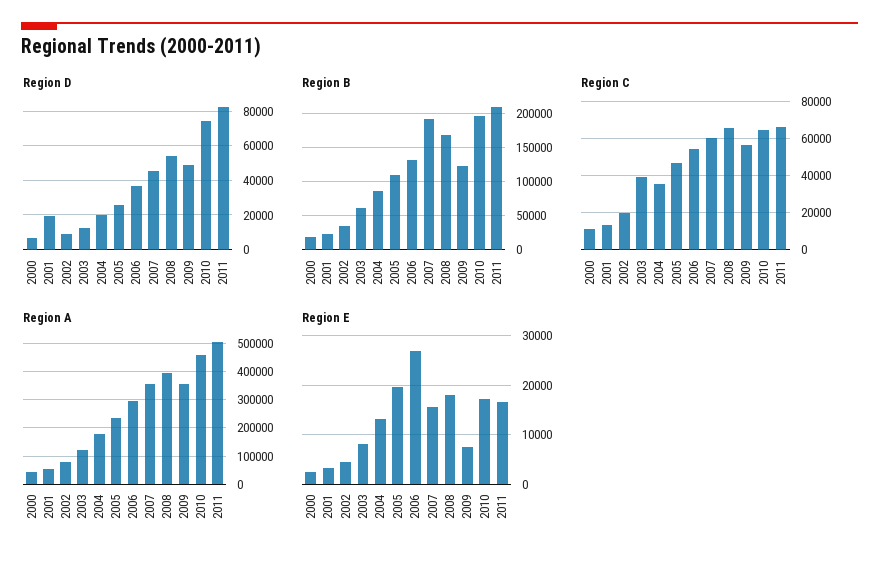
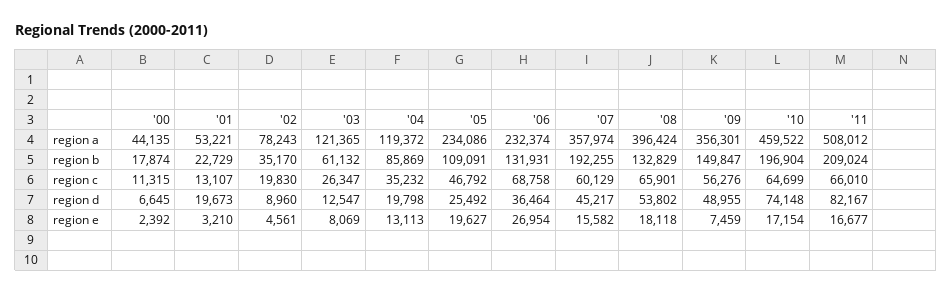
Region B, 2008: 170000 -> 132829
Region B, 2009: 120000 -> 149847
Region C, 2003: 40000 -> 26347
Region C, 2006: 55000 -> 68758
Region A, 2004: 175000 -> 119372
Region A, 2006: 300000 -> 232374

